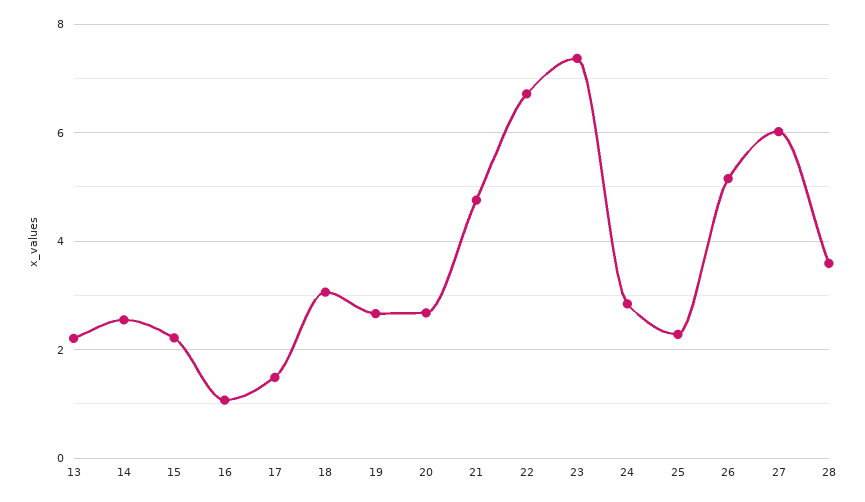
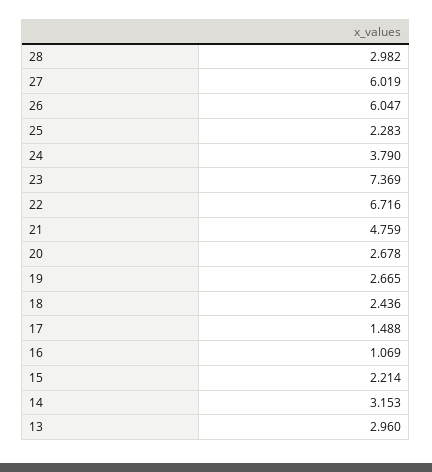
13: 2.2 -> 2.96
14: 2.6 -> 3.153
18: 3 -> 2.436
24: 2.8 -> 3.79
26: 5.2 -> 6.047
28: 3.6 -> 2.982

